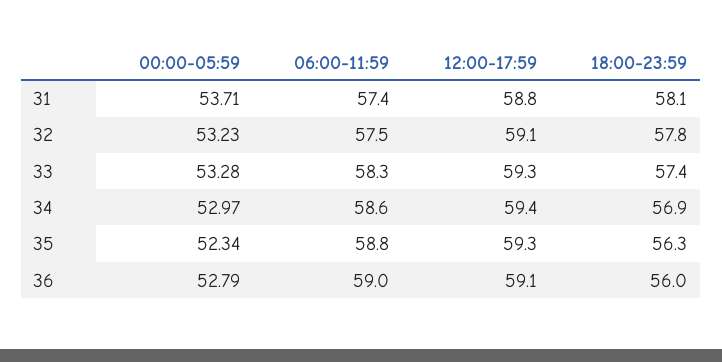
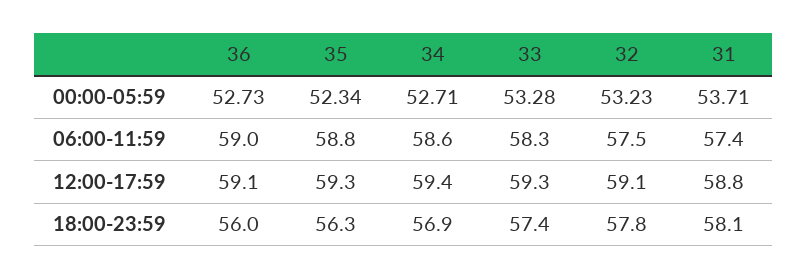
00:00-05:59, 34: 52.97 -> 52.71
00:00-05:59, 36: 52.79 -> 52.73

